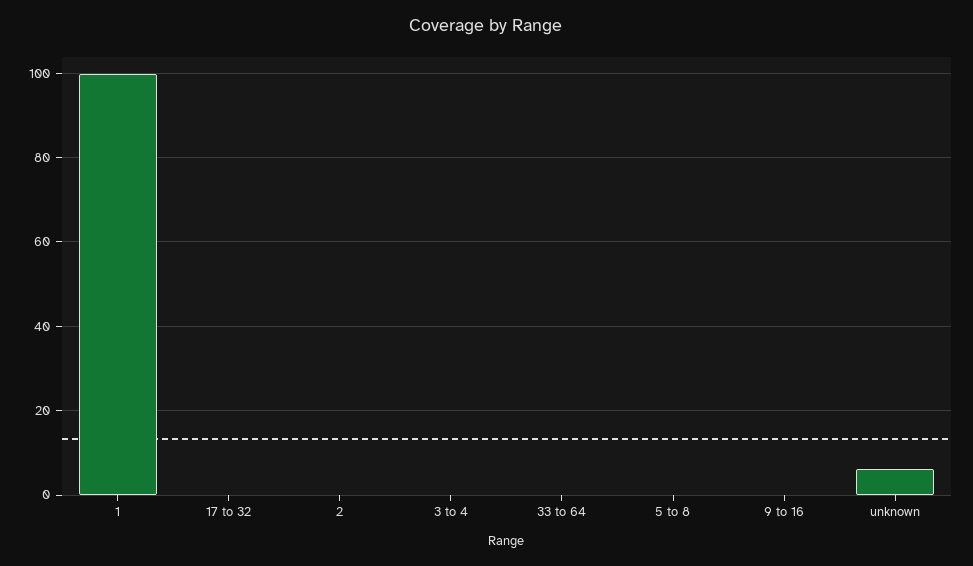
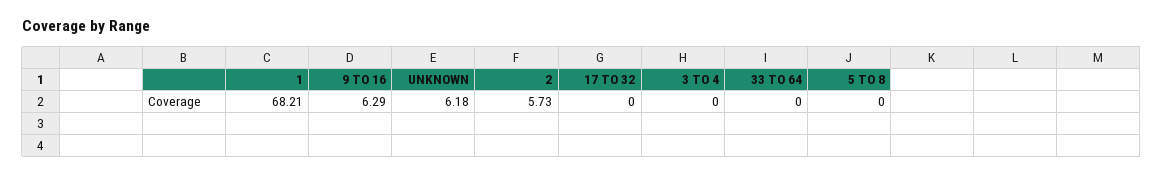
1: 100 -> 68.21
2: 0 -> 5.73
9 to 16: 0 -> 6.29

